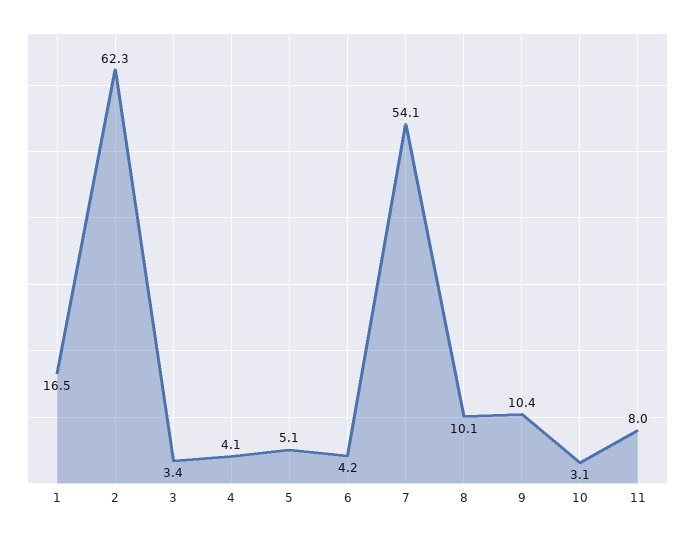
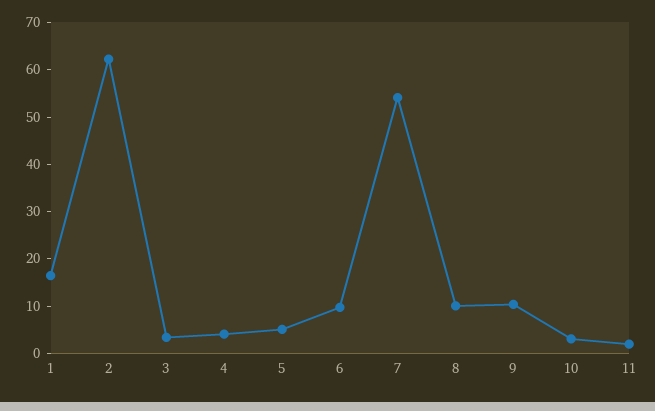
6: 4.2 -> 10
11: 8 -> 2

